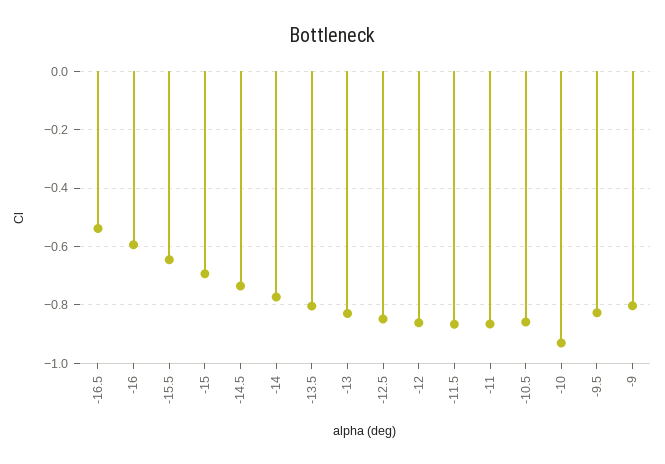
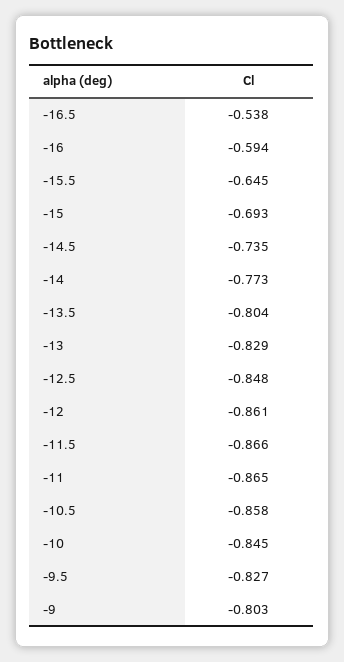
-10: -0.925 -> -0.845

